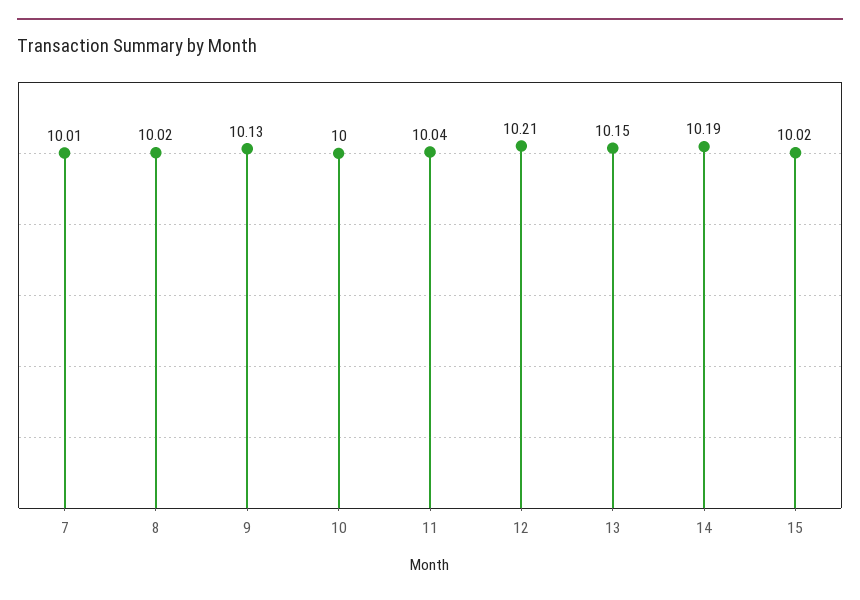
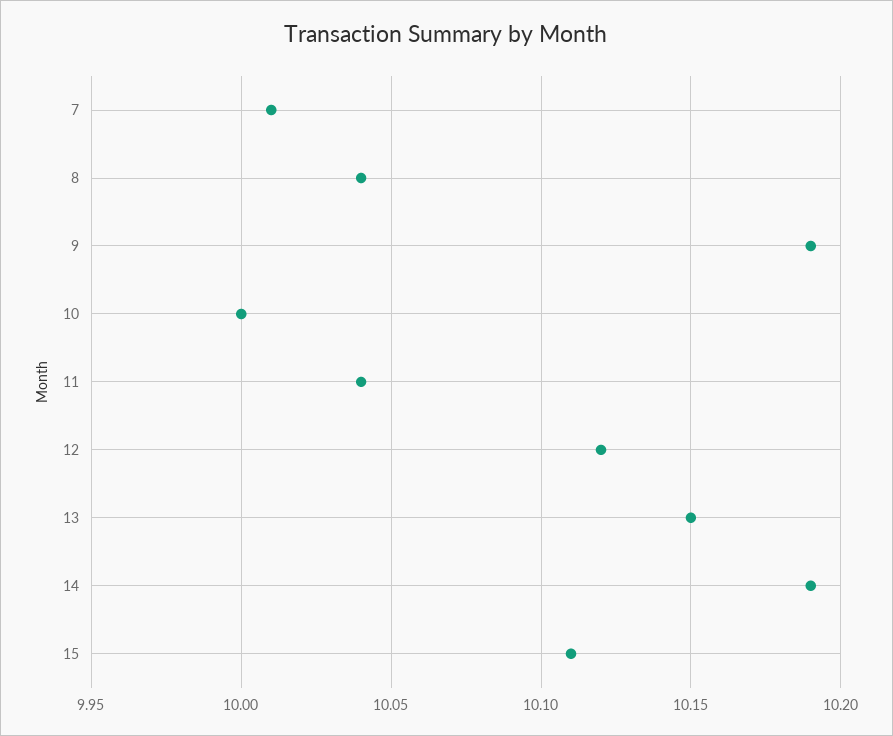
8: 10.02 -> 10.04
9: 10.13 -> 10.19
12: 10.21 -> 10.12
15: 10.02 -> 10.11

